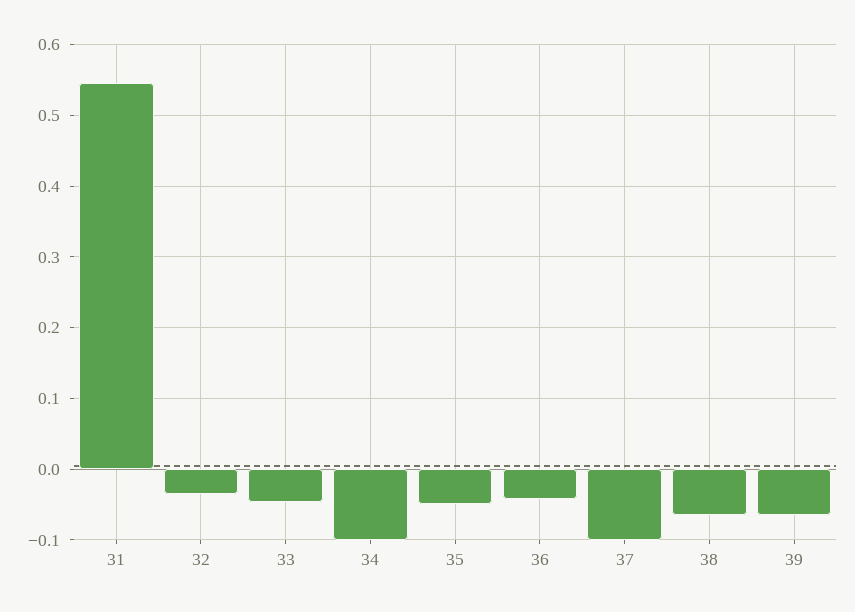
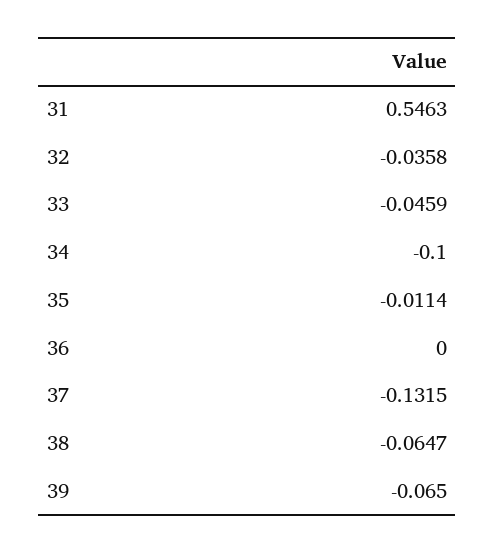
35: -0.05 -> -0.0114
36: -0.04 -> 0
37: -0.1 -> -0.1315

